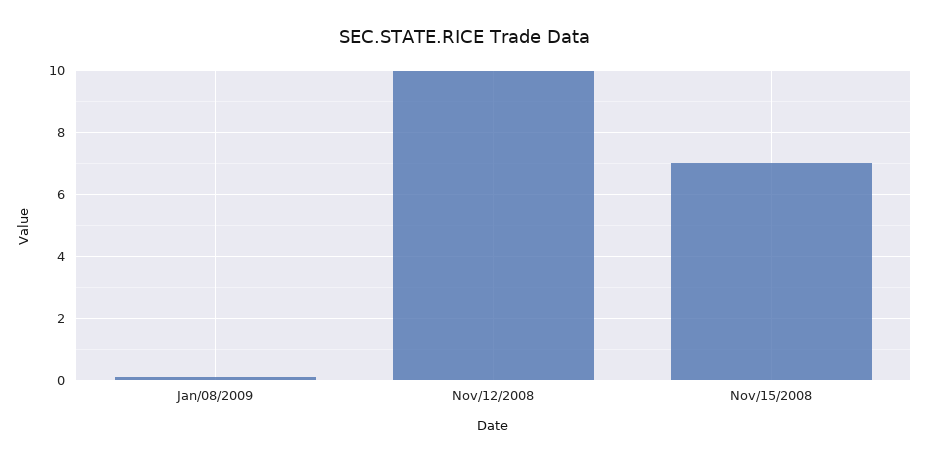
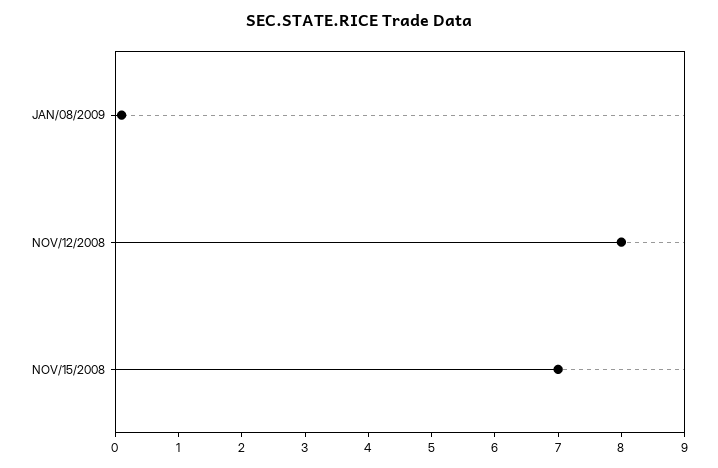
Nov/12/2008: 10 -> 8

